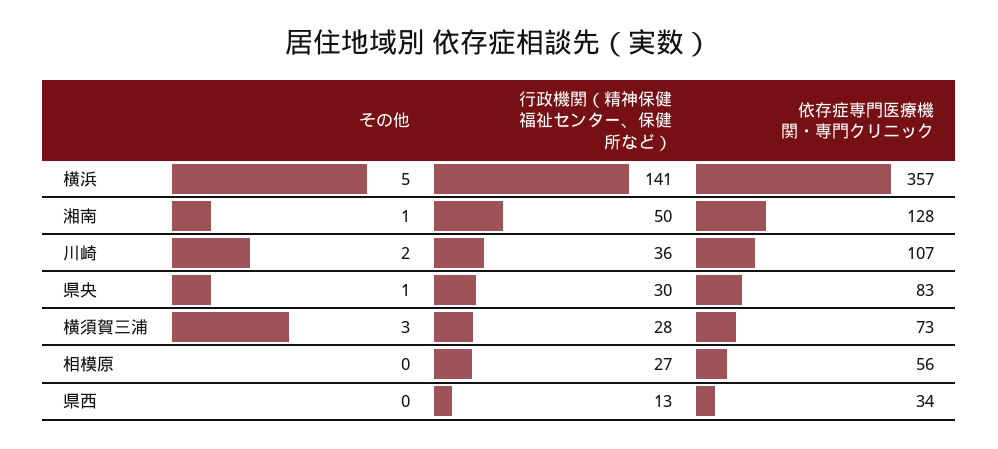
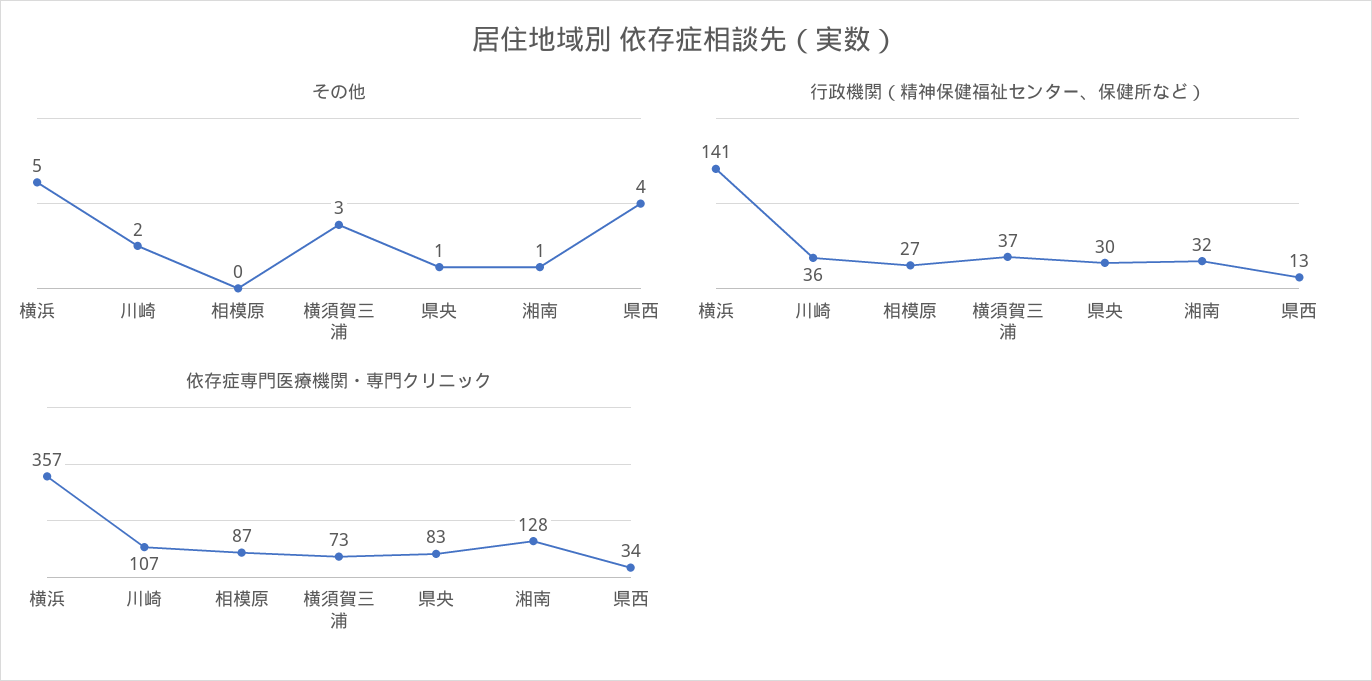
行政機関（精神保健福祉センター、保健所など）, 湘南: 50 -> 32
行政機関（精神保健福祉センター、保健所など）, 横須賀三浦: 28 -> 37
依存症専門医療機関・専門クリニック, 相模原: 56 -> 87
その他, 県西: 0 -> 4

